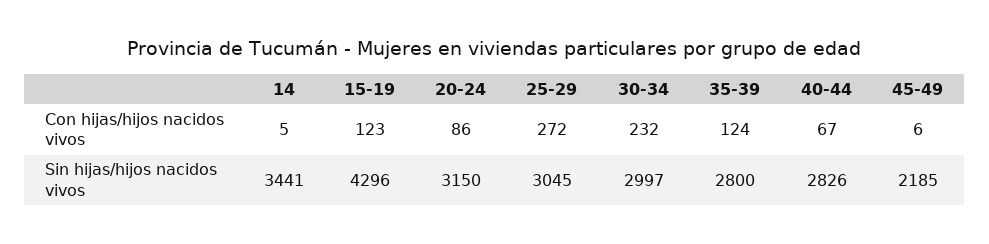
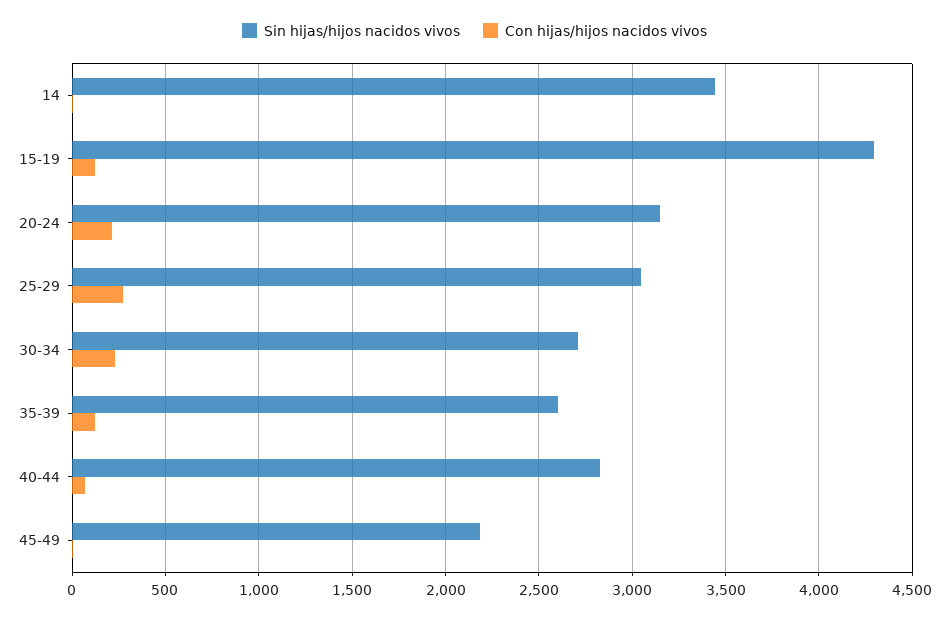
Con hijas/hijos nacidos vivos, 20-24: 86 -> 200
Sin hijas/hijos nacidos vivos, 30-34: 2997 -> 2700
Sin hijas/hijos nacidos vivos, 35-39: 2800 -> 2600

